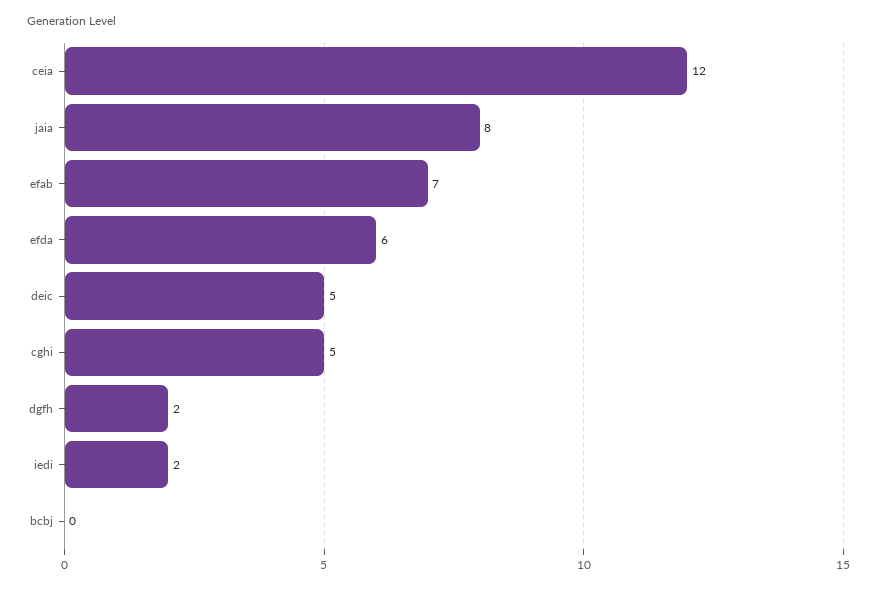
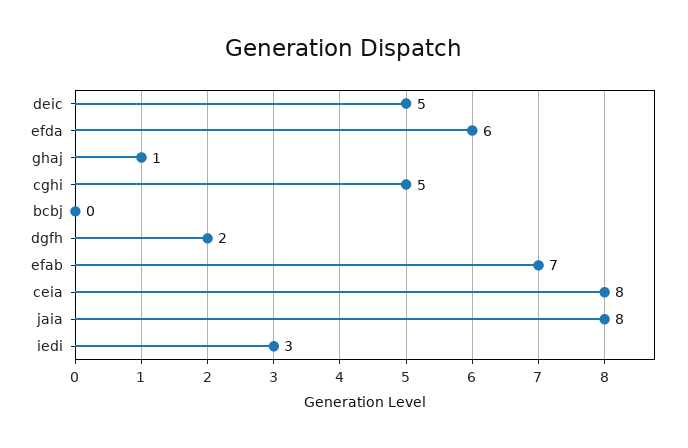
ceia: 12 -> 8
iedi: 2 -> 3
ghaj: none -> 1

